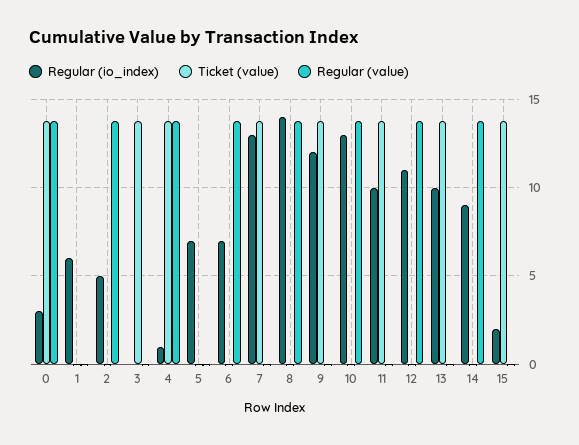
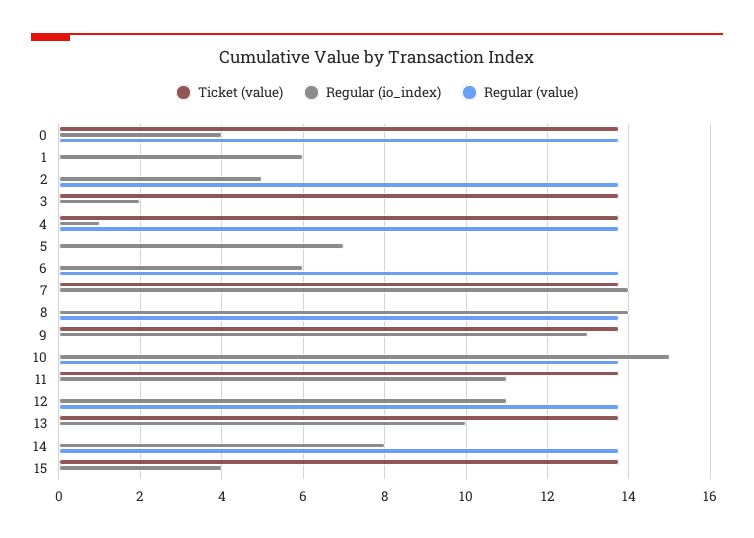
Regular (io_index), 0: 3 -> 4
Regular (io_index), 3: 0 -> 2
Regular (io_index), 6: 7 -> 6
Regular (io_index), 7: 13 -> 14
Regular (io_index), 9: 12 -> 13
Regular (io_index), 10: 13 -> 15
Regular (io_index), 11: 10 -> 11
Regular (io_index), 14: 9 -> 8
Regular (io_index), 15: 2 -> 4

